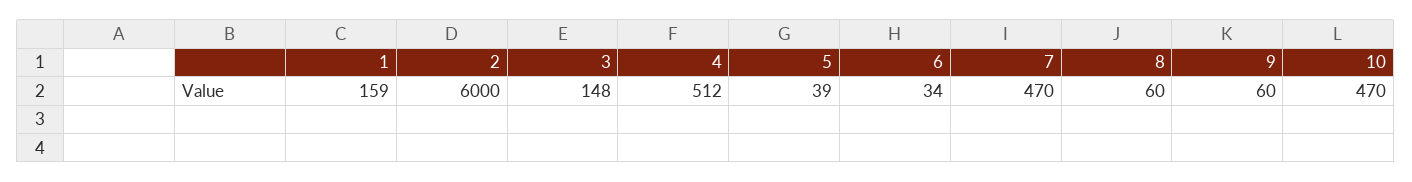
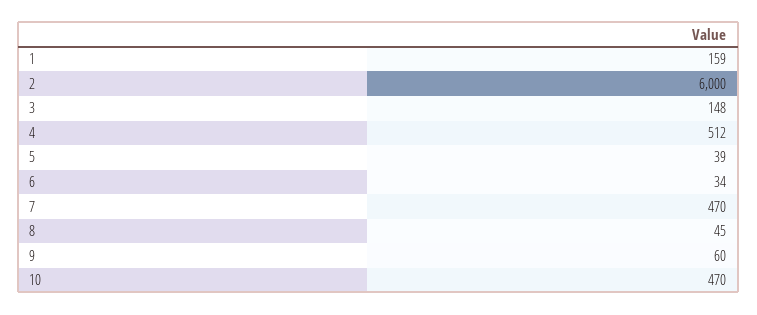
8: 60 -> 45

